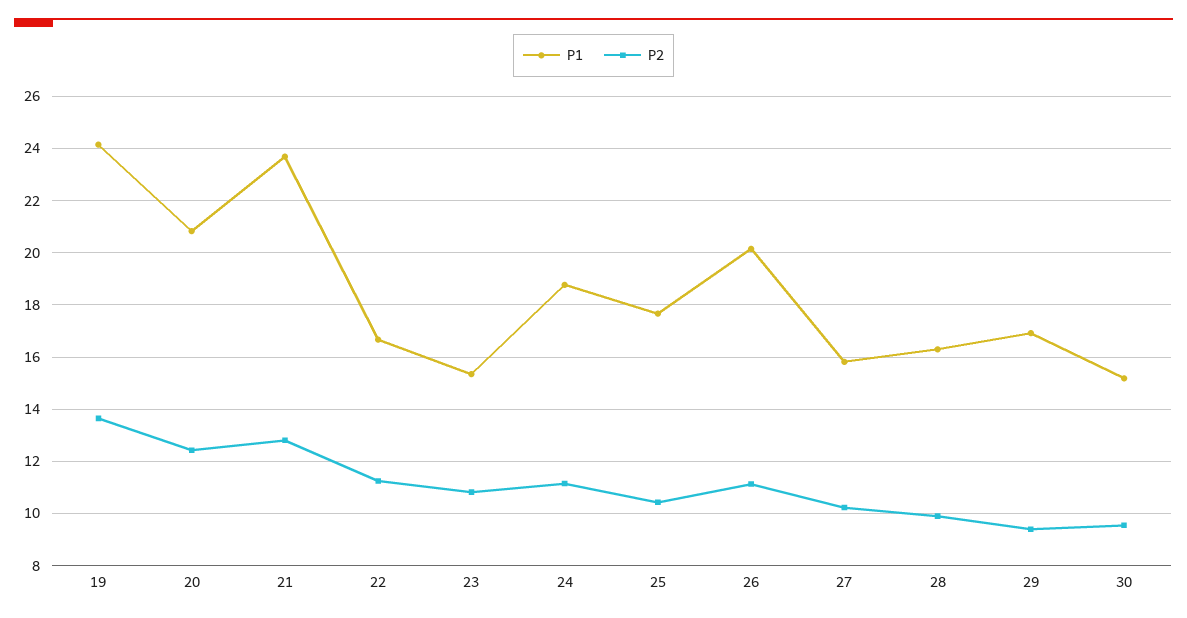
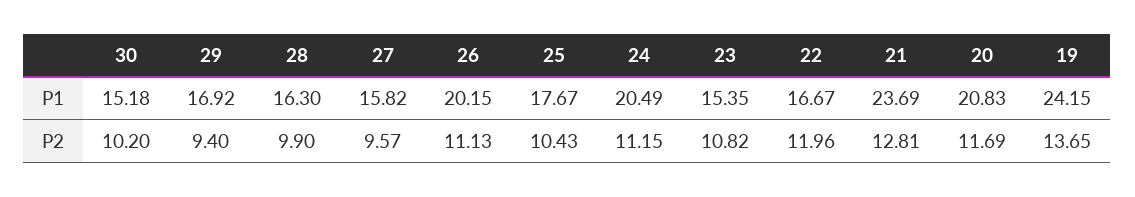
P2, 20: 12.5 -> 11.69
P2, 22: 11.25 -> 11.96
P1, 24: 18.75 -> 20.49
P2, 27: 10.25 -> 9.57
P2, 30: 9.5 -> 10.2

